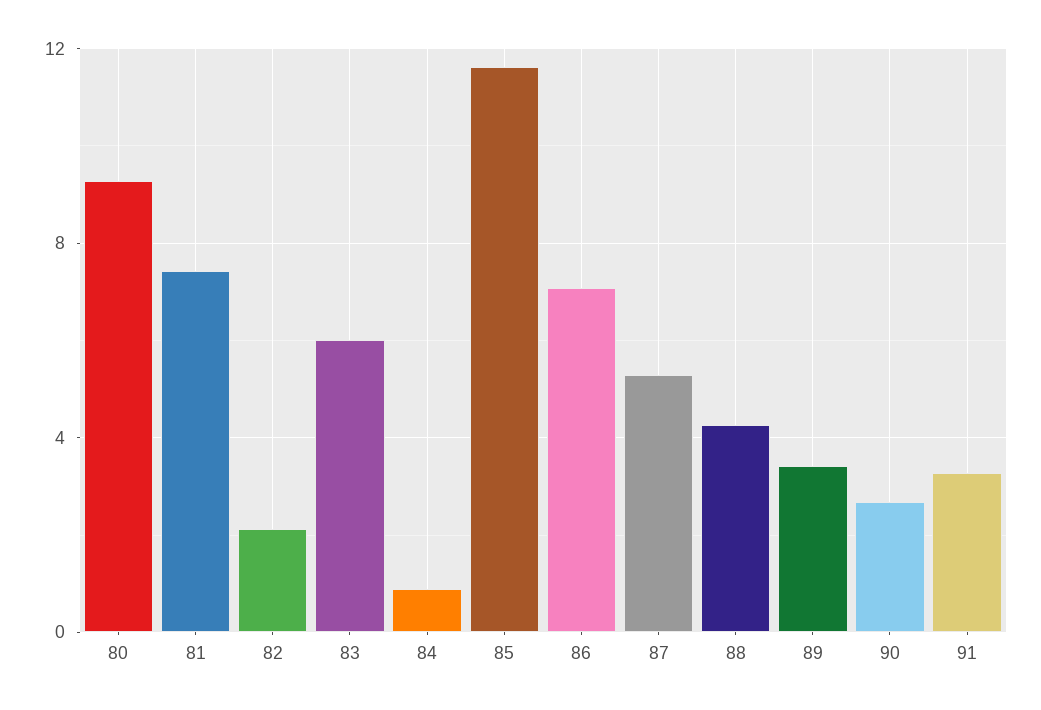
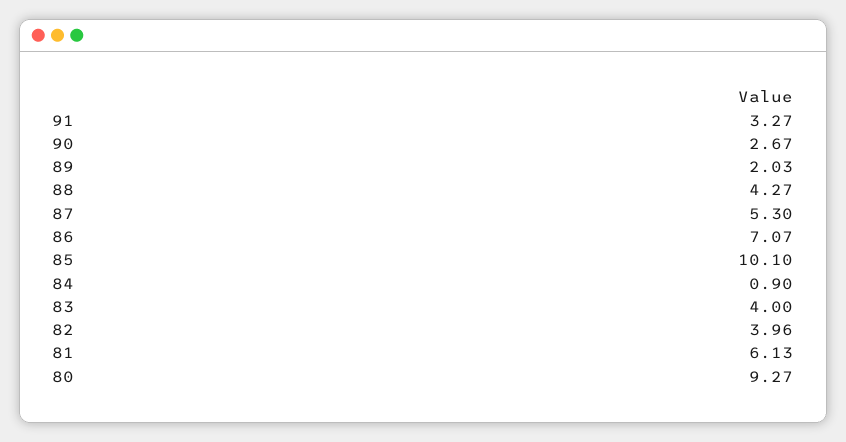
81: 7.5 -> 6.13
82: 2 -> 3.96
83: 6 -> 4
85: 11.5 -> 10.1
89: 3.5 -> 2.03

